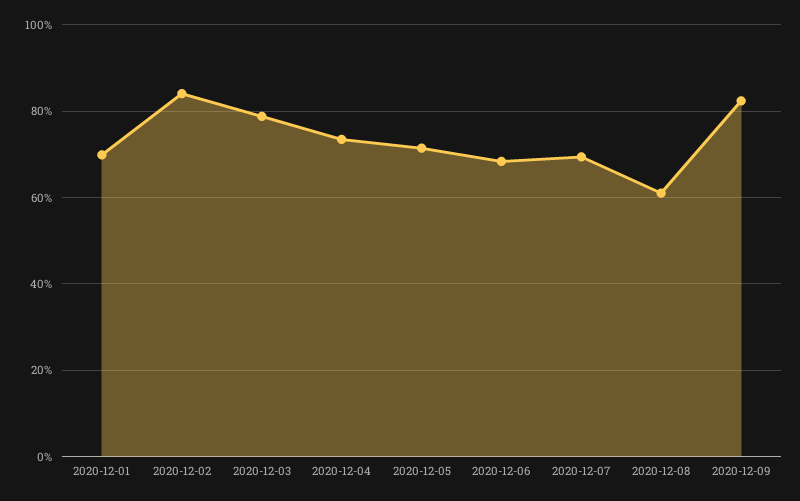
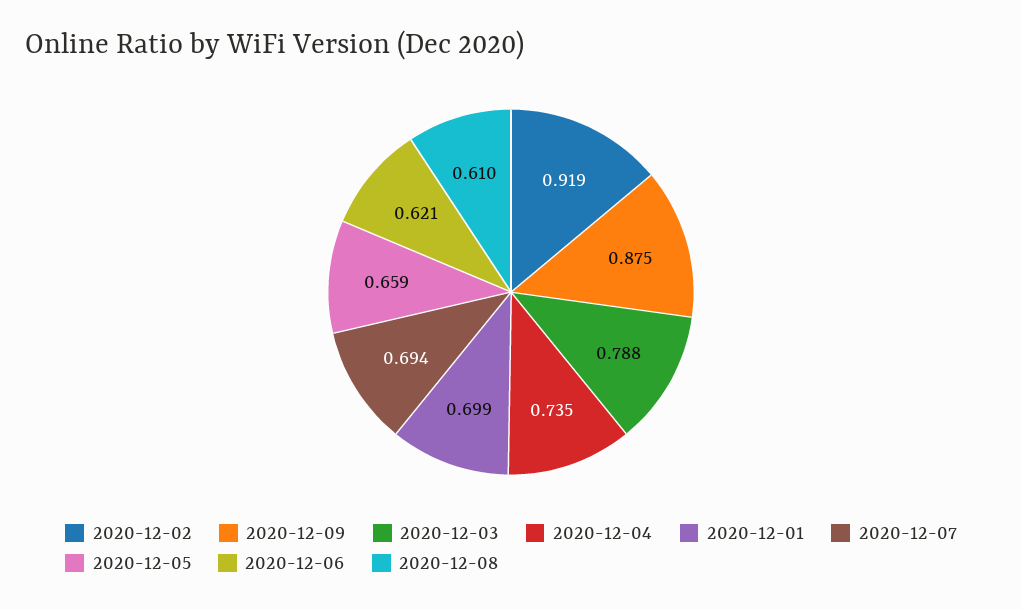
2020-12-02: 0.84 -> 0.919
2020-12-05: 0.72 -> 0.659
2020-12-06: 0.68 -> 0.621
2020-12-09: 0.82 -> 0.875

